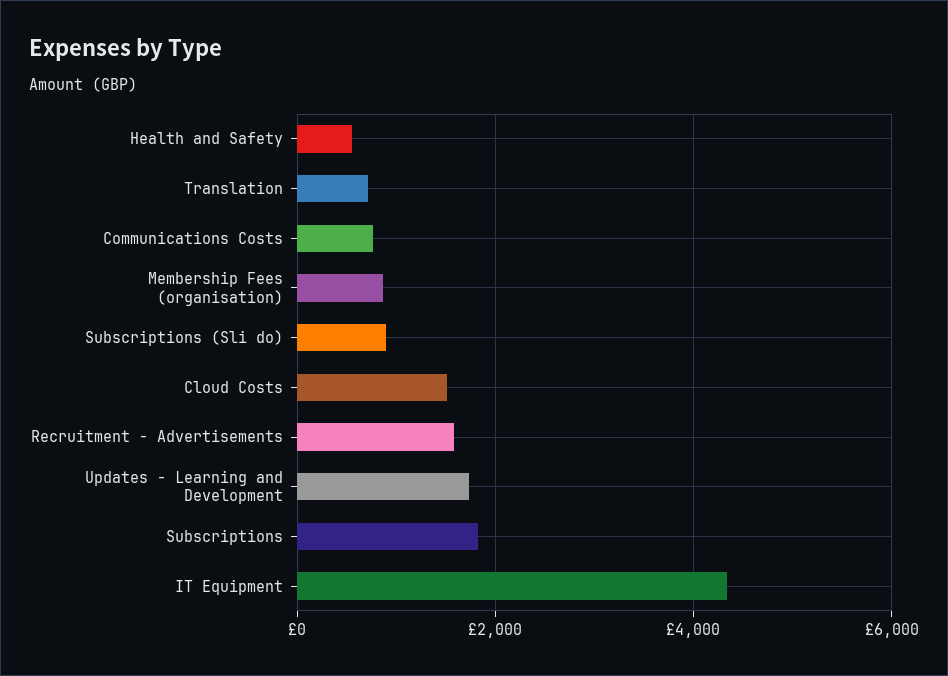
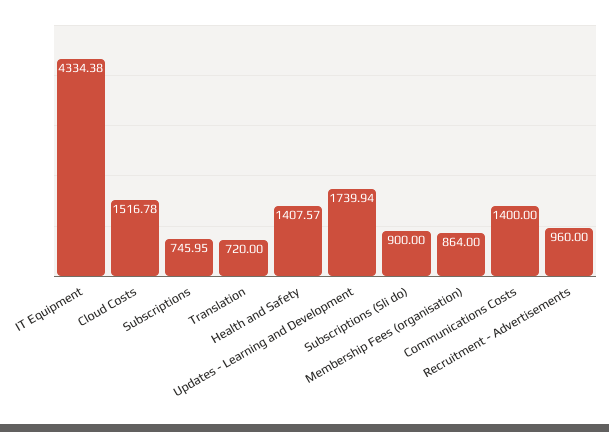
Health and Safety: 600 -> 1407.57
Communications Costs: 800 -> 1400
Recruitment - Advertisements: 1600 -> 960
Subscriptions: 1800 -> 745.95

